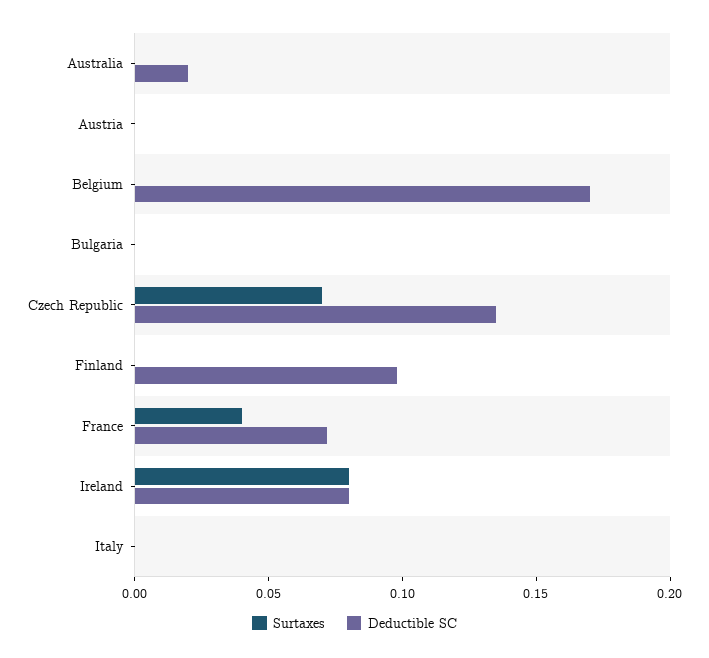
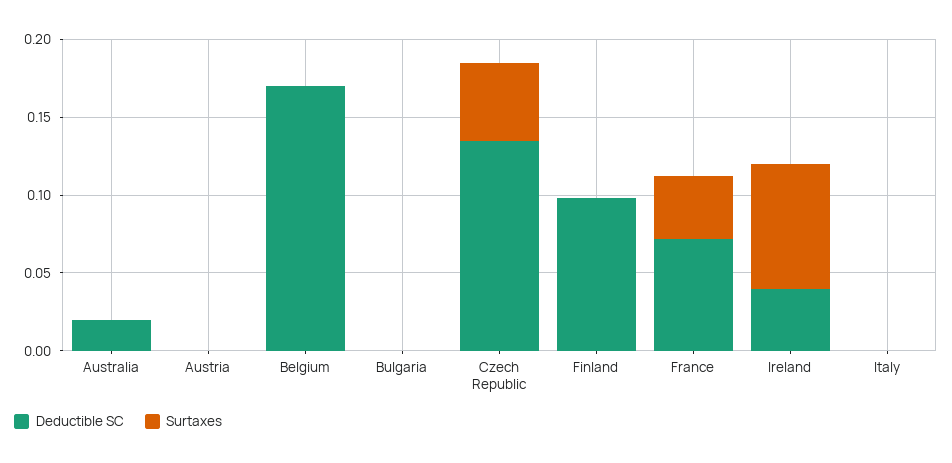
Surtaxes, Czech Republic: 0.07 -> 0.05
Deductible SC, Ireland: 0.08 -> 0.04

